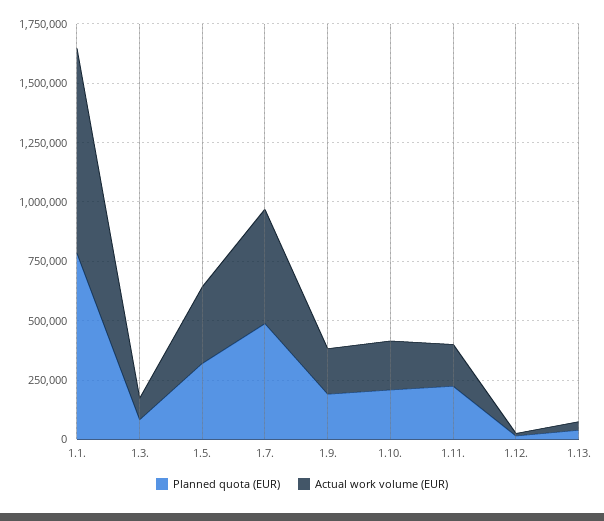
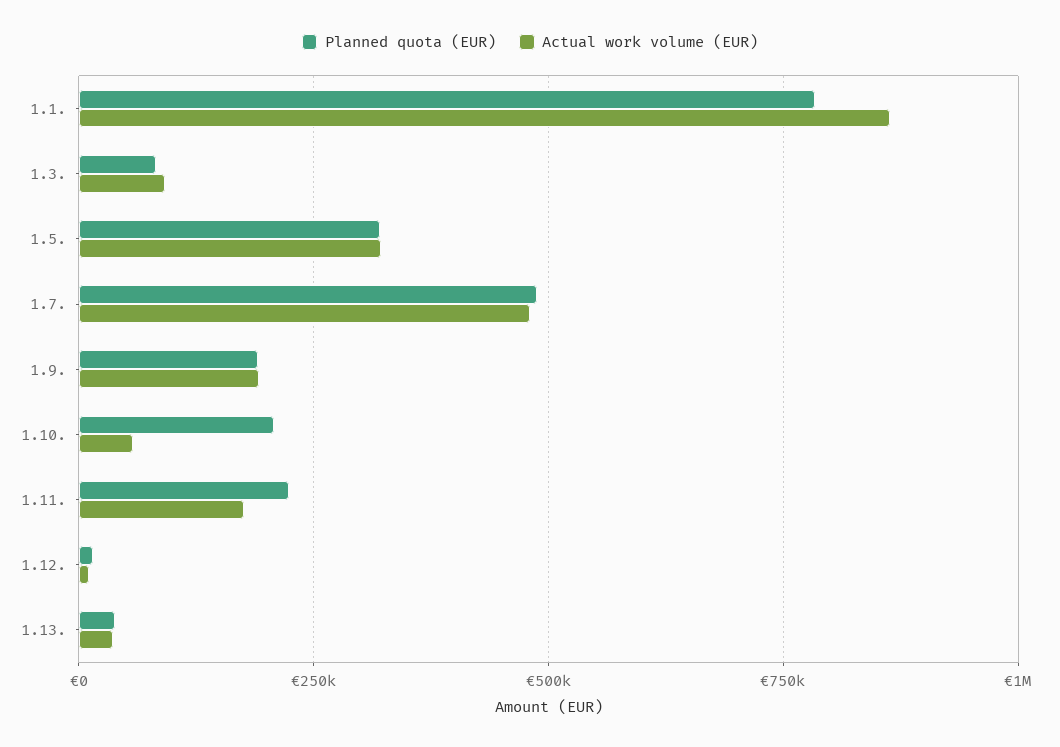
Actual work volume (EUR), 1.10.: 200000 -> 50000

